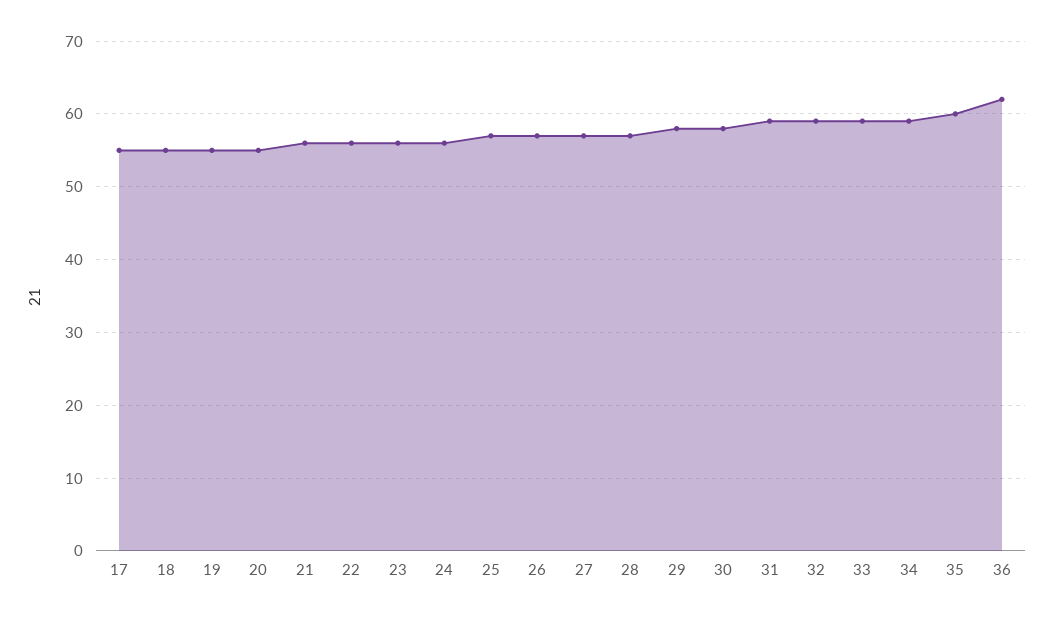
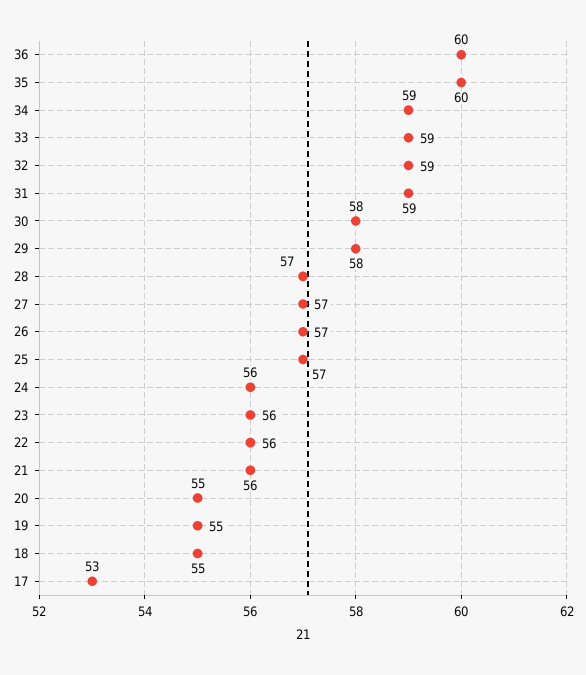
17: 55 -> 53
36: 62 -> 60

